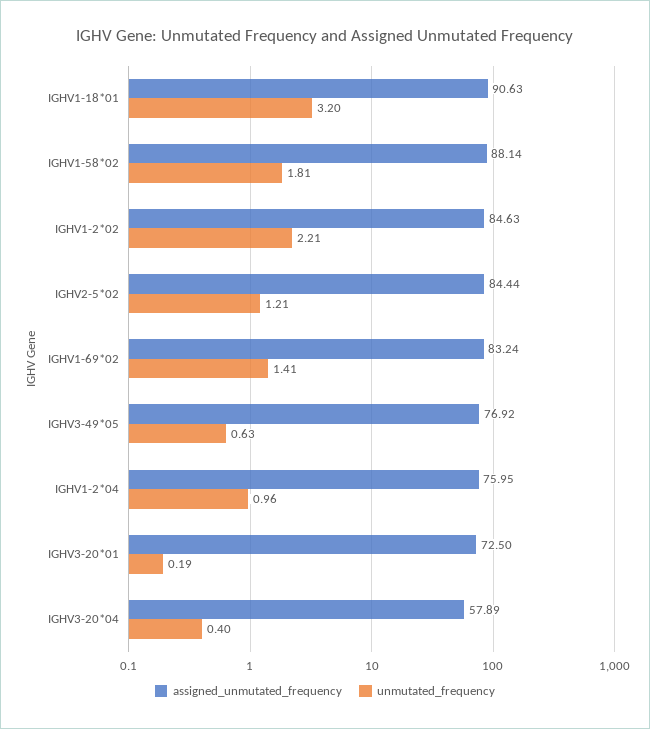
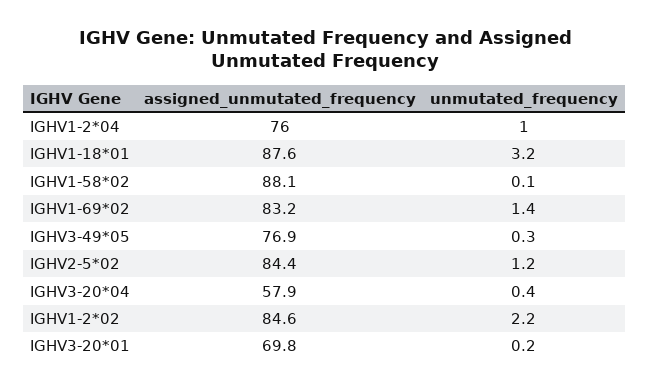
assigned_unmutated_frequency, IGHV1-18*01: 90.63 -> 87.6
unmutated_frequency, IGHV1-58*02: 1.81 -> 0.1
unmutated_frequency, IGHV3-49*05: 0.63 -> 0.3
assigned_unmutated_frequency, IGHV3-20*01: 72.5 -> 69.8

